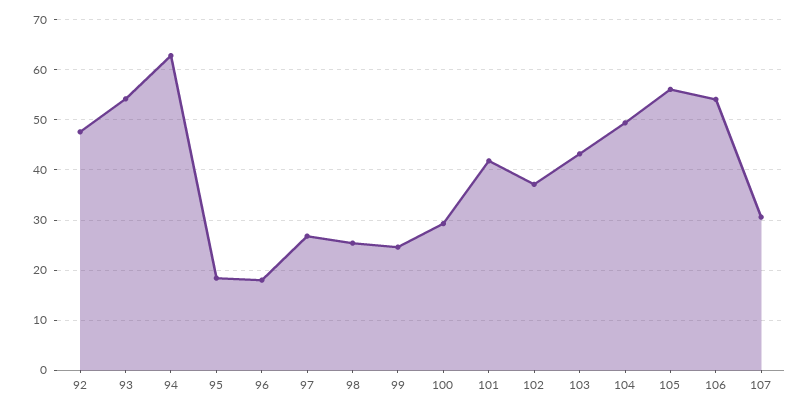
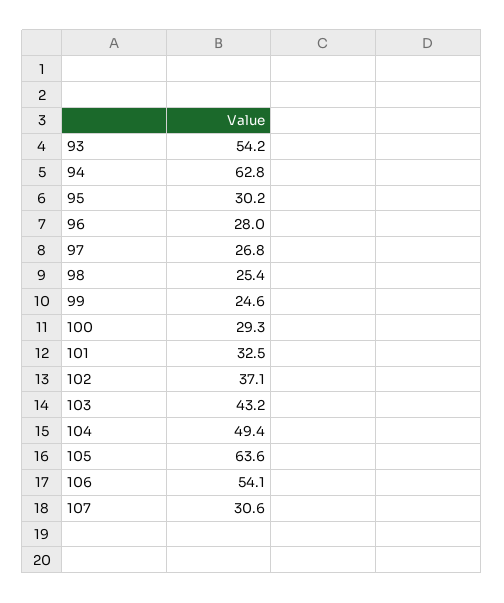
92: 48 -> none
95: 18 -> 30.2
96: 18 -> 28
101: 42 -> 32.5
105: 56 -> 63.6

